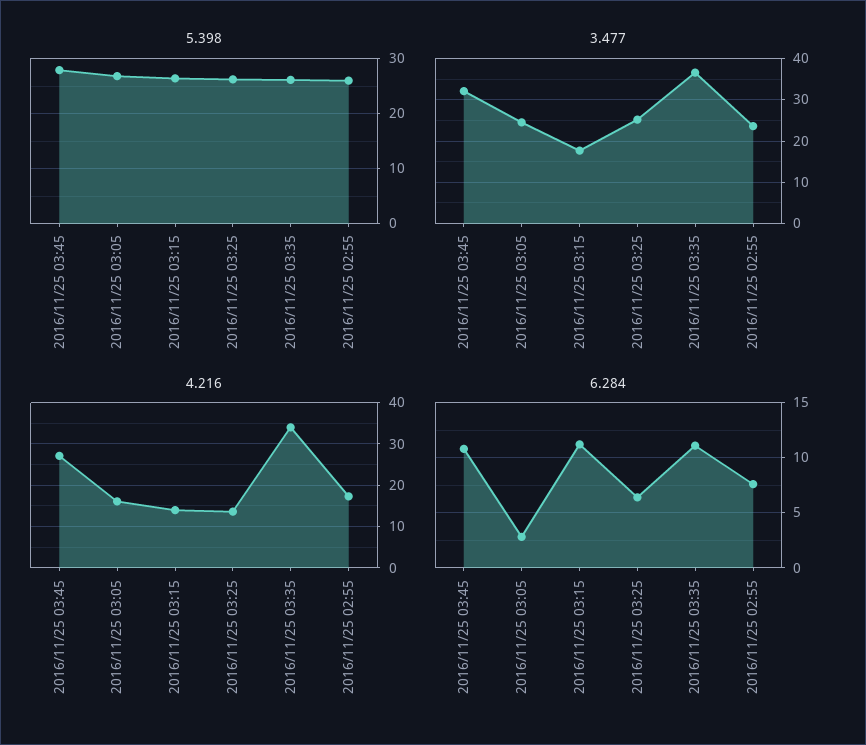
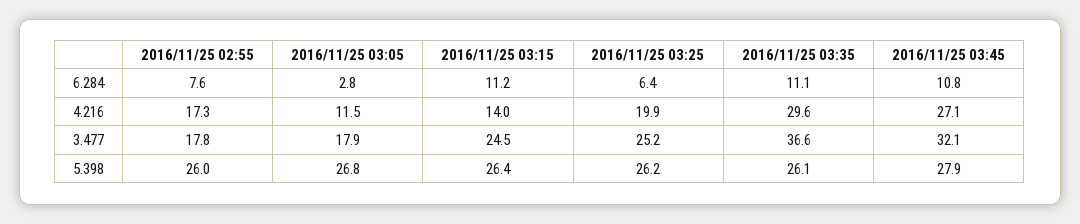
3.477, 2016/11/25 03:05: 24 -> 17.9
3.477, 2016/11/25 03:15: 18 -> 24.5
3.477, 2016/11/25 02:55: 24 -> 17.8
4.216, 2016/11/25 03:05: 16 -> 11.5
4.216, 2016/11/25 03:25: 14 -> 19.9
4.216, 2016/11/25 03:35: 34 -> 29.6

